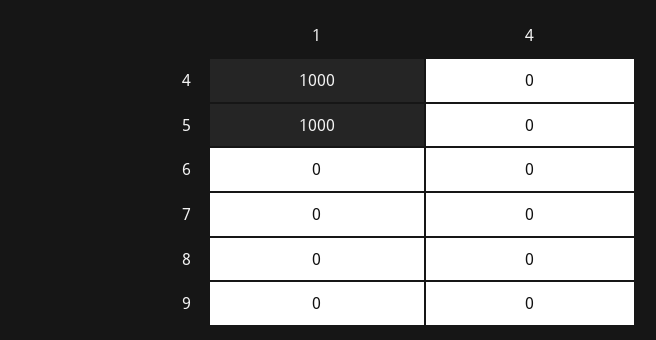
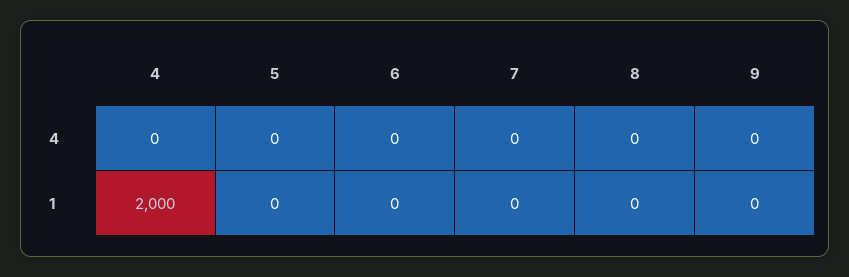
1, 4: 1000 -> 2000
1, 5: 1000 -> 0

